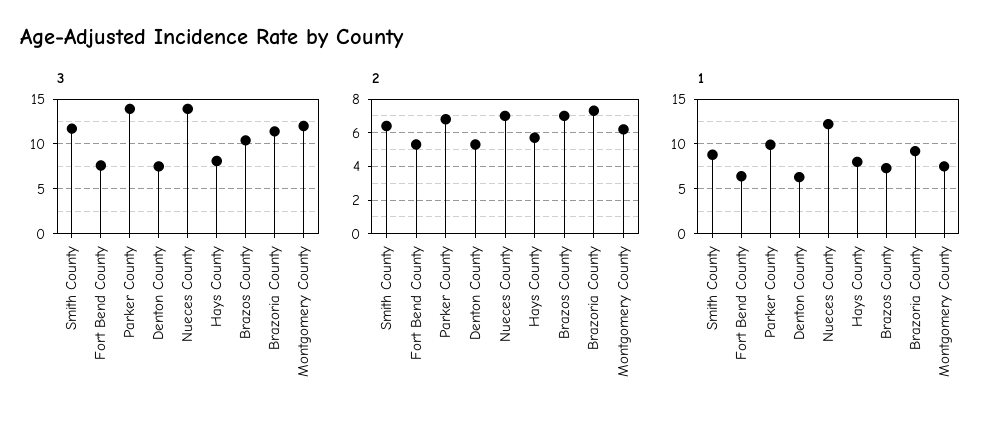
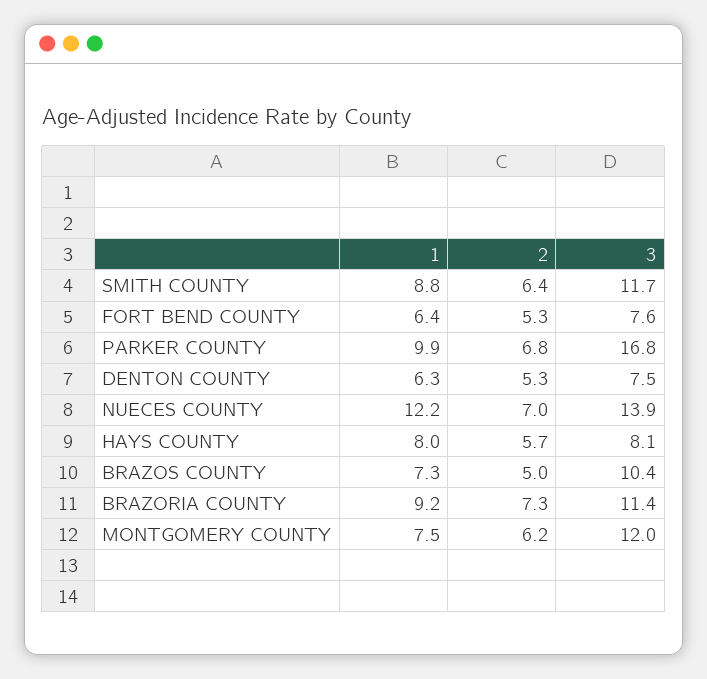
3, Parker County: 14 -> 16.8
2, Brazos County: 7 -> 5

